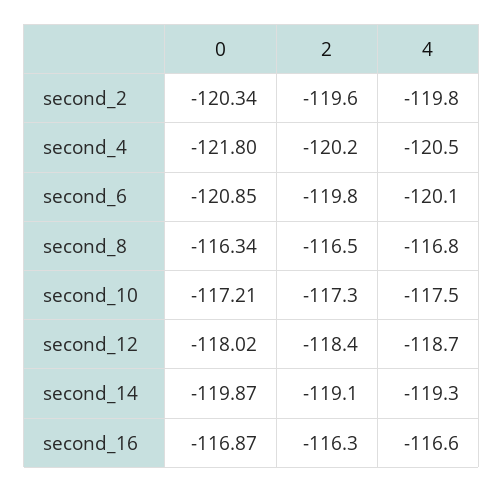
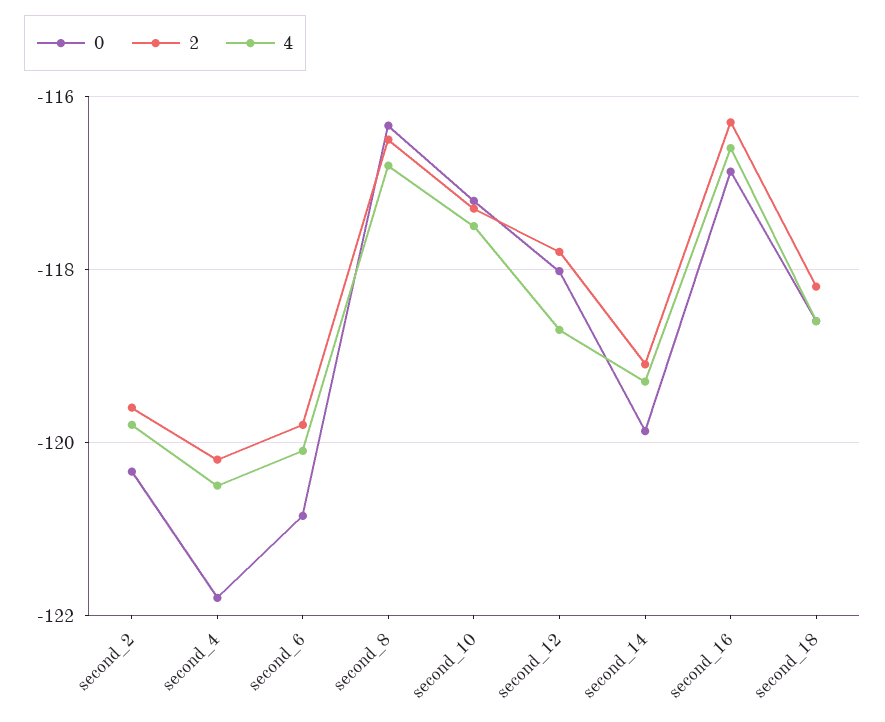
2, second_12: -118.4 -> -117.8
0, second_18: none -> -118.6
2, second_18: none -> -118.2
4, second_18: none -> -118.6

